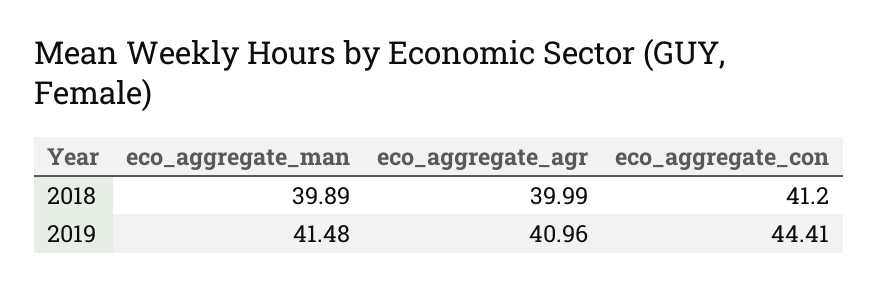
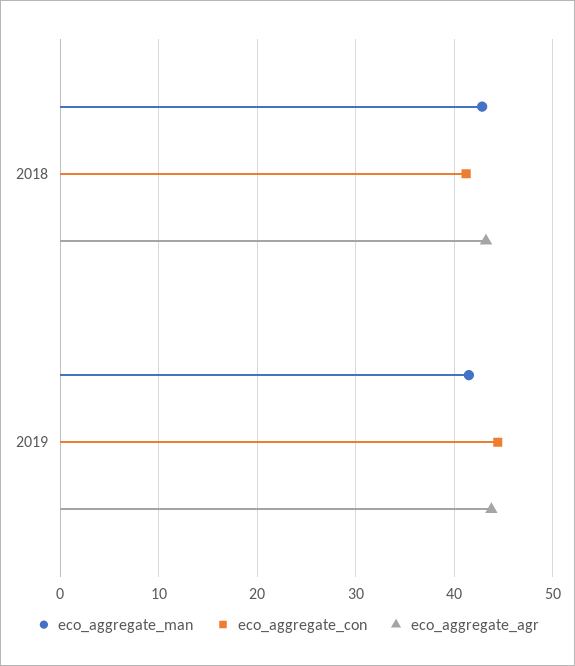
eco_aggregate_man, 2018: 39.89 -> 43
eco_aggregate_agr, 2018: 39.99 -> 43
eco_aggregate_agr, 2019: 40.96 -> 44

